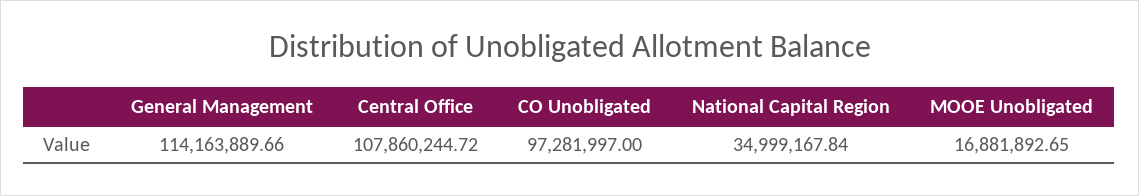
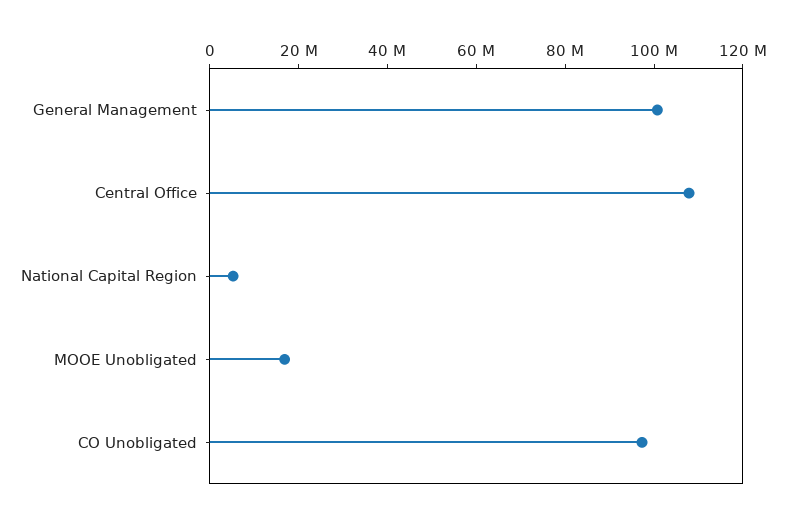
General Management: 114163889.66 -> 100000000
National Capital Region: 34999167.84 -> 5000000

